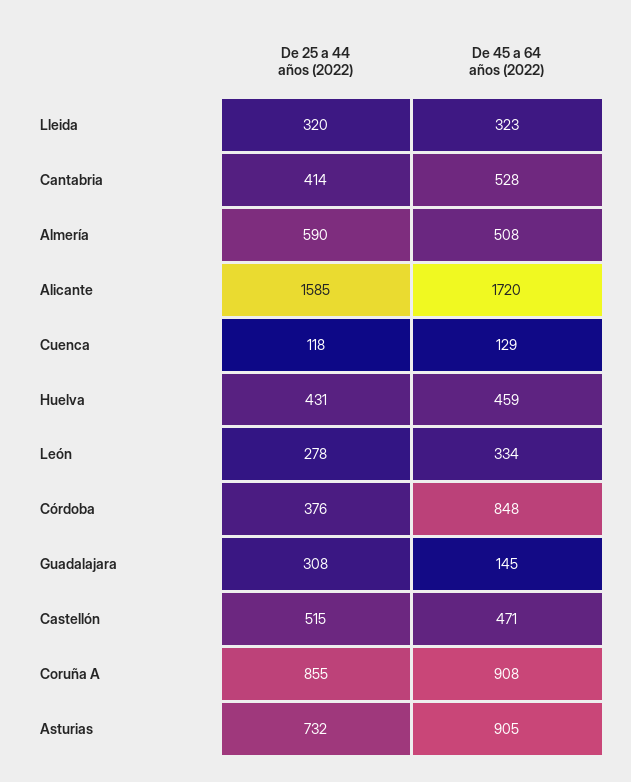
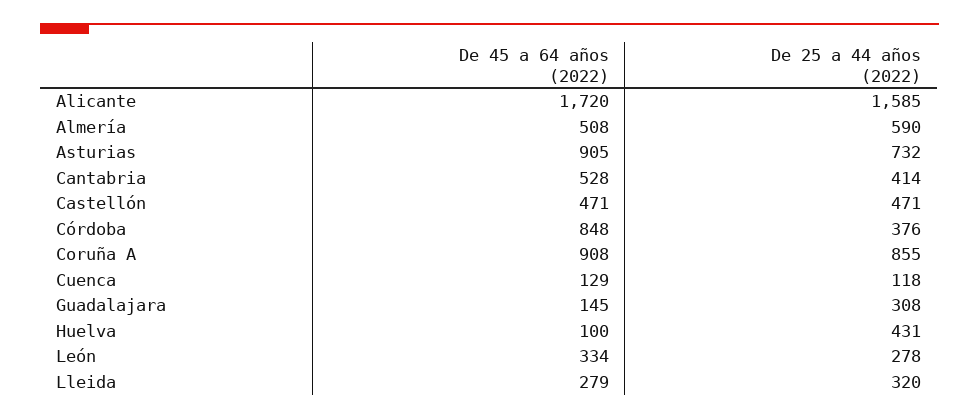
De 45 a 64 años (2022), Lleida: 323 -> 279
De 45 a 64 años (2022), Huelva: 459 -> 100
De 25 a 44 años (2022), Castellón: 515 -> 471

